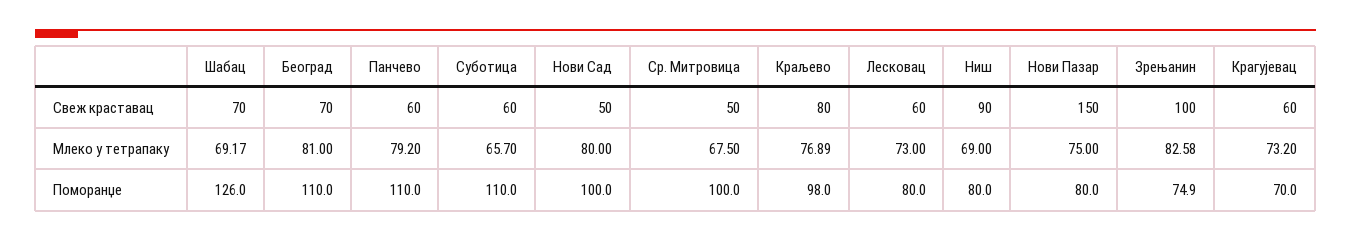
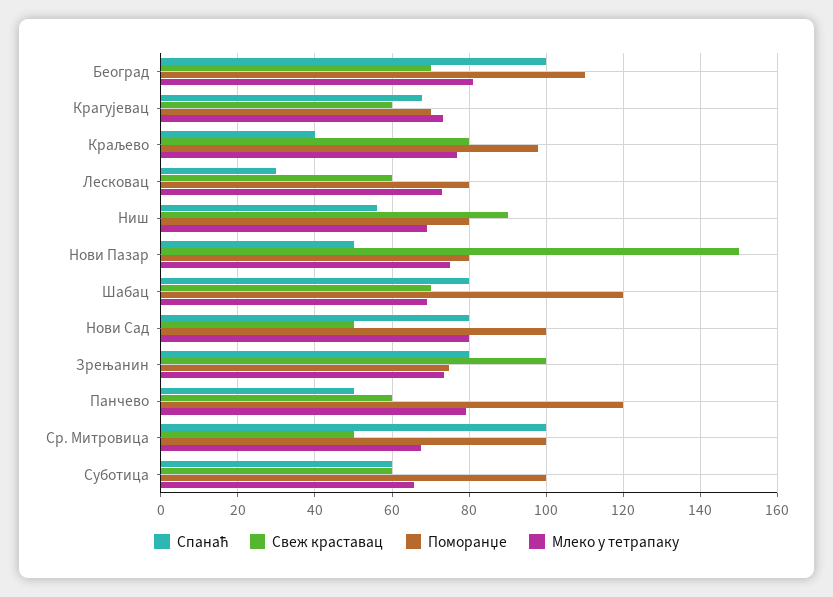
Млеко у тетрапаку, Зрењанин: 82.58 -> 74
Поморанџе, Шабац: 126 -> 120
Поморанџе, Панчево: 110 -> 120
Поморанџе, Суботица: 110 -> 100
Спанаћ, Београд: none -> 100
Спанаћ, Крагујевац: none -> 68
Спанаћ, Краљево: none -> 40
Спанаћ, Лесковац: none -> 30
Спанаћ, Ниш: none -> 56
Спанаћ, Нови Пазар: none -> 50
Спанаћ, Шабац: none -> 80
Спанаћ, Нови Сад: none -> 80
Спанаћ, Зрењанин: none -> 80
Спанаћ, Панчево: none -> 50
Спанаћ, Ср. Митровица: none -> 100
Спанаћ, Суботица: none -> 60

